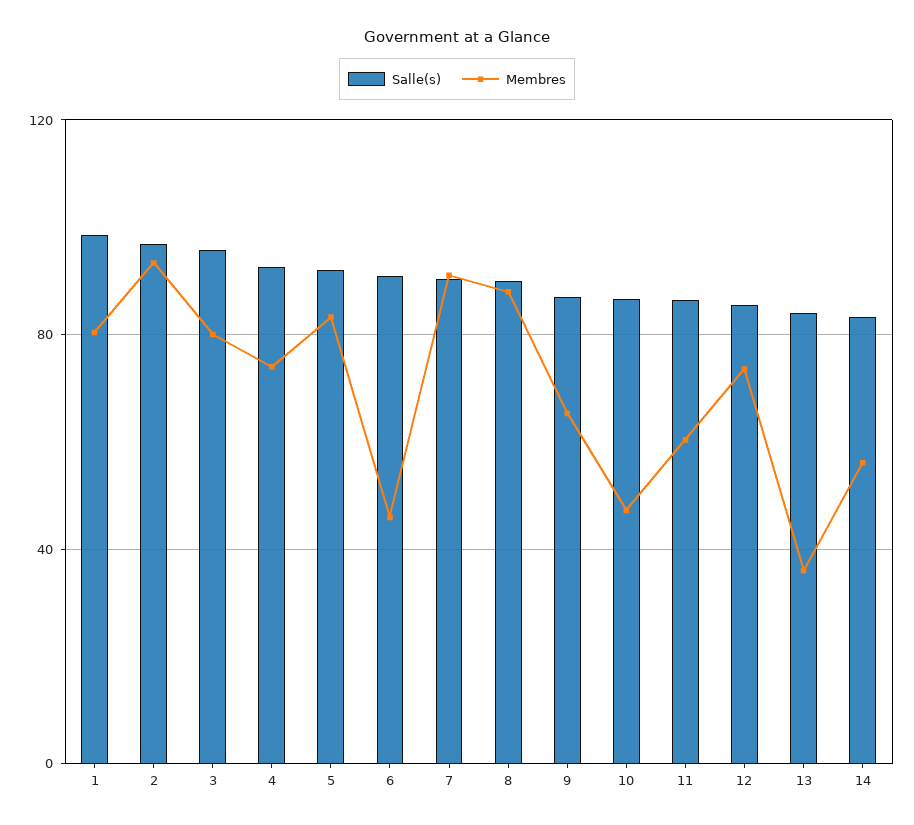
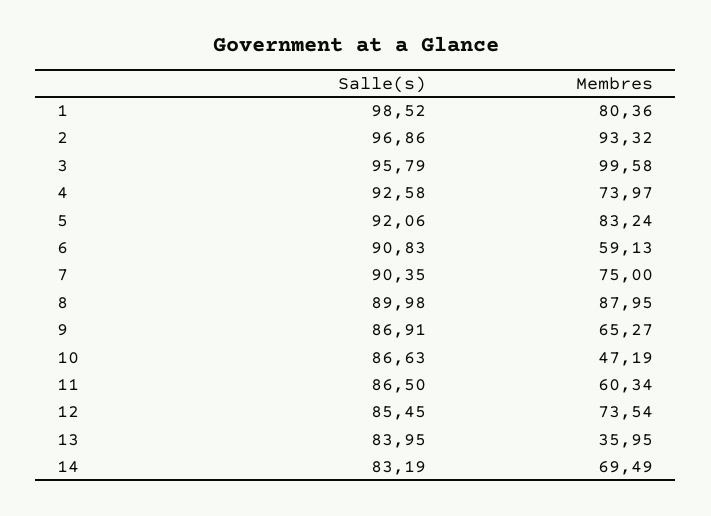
Membres, 3: 80 -> 99.58
Membres, 6: 45 -> 59.13
Membres, 7: 90 -> 75
Membres, 14: 55 -> 69.49

